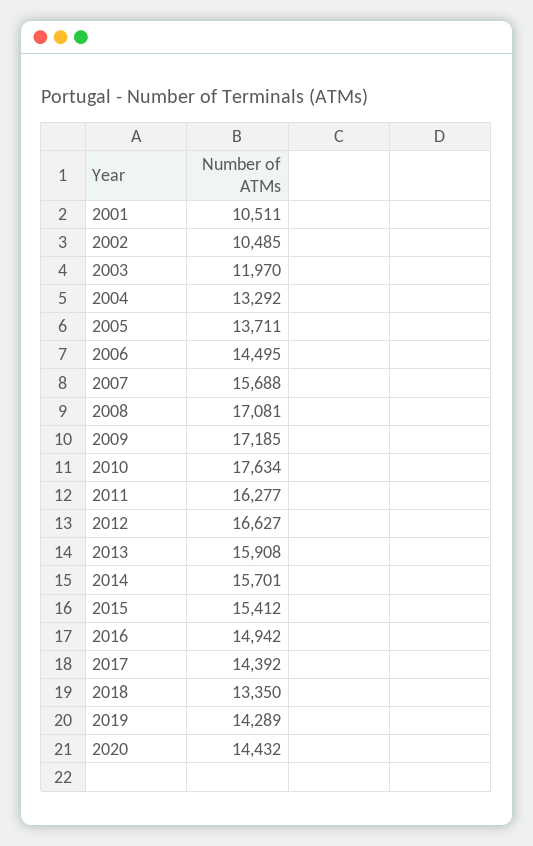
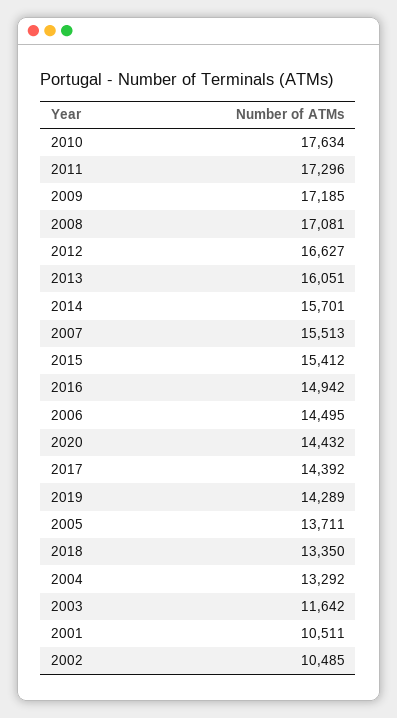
2003: 11970 -> 11642
2007: 15688 -> 15513
2011: 16277 -> 17296
2013: 15908 -> 16051

